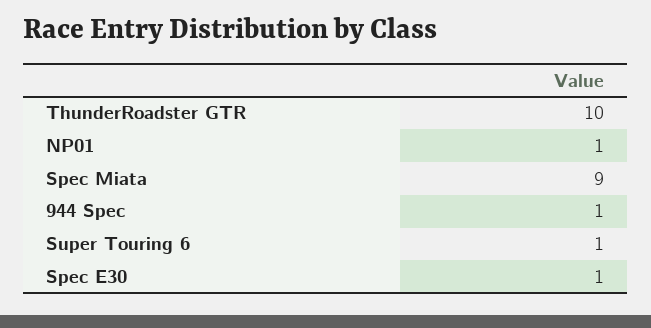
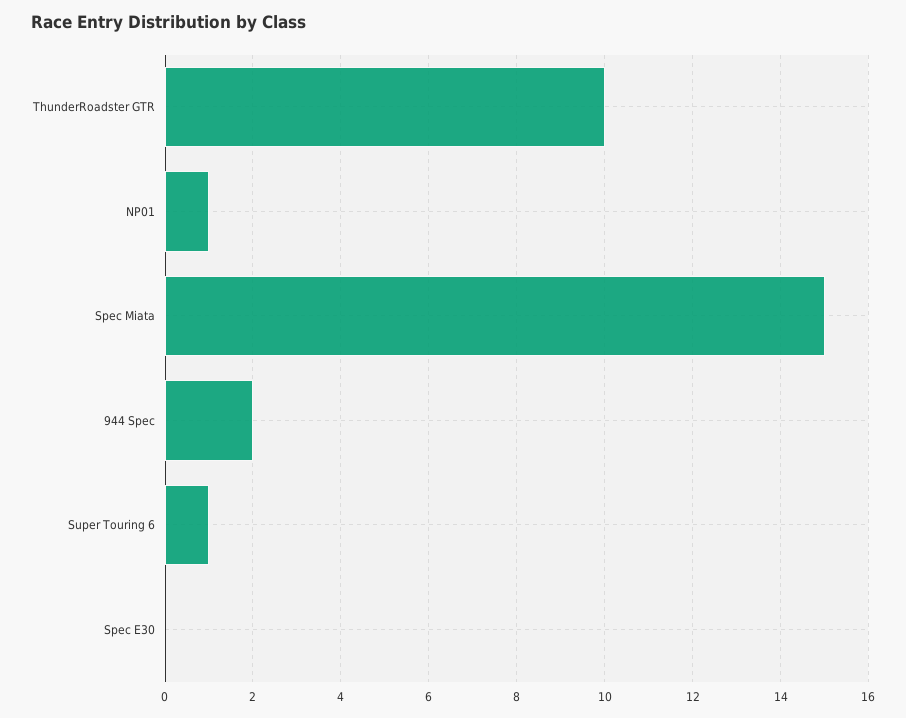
Spec Miata: 9 -> 15
944 Spec: 1 -> 2
Spec E30: 1 -> 0

